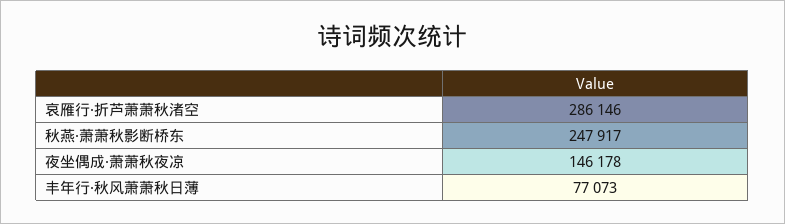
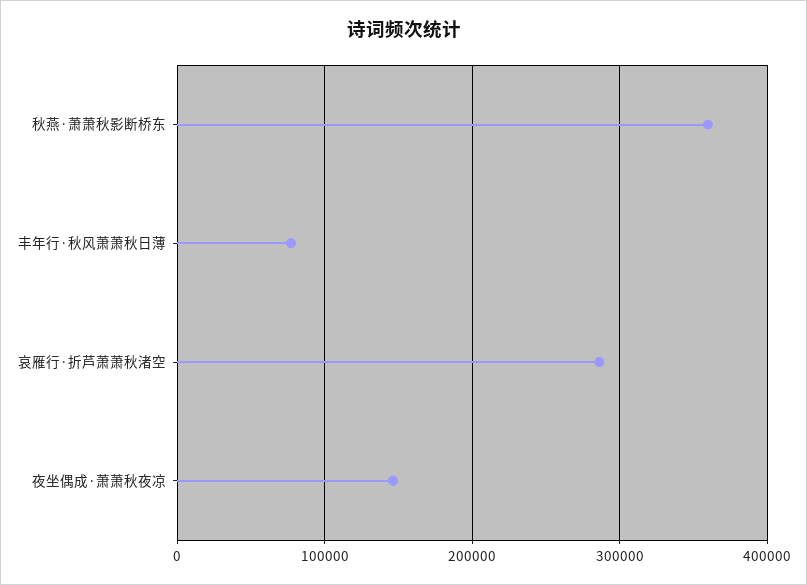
秋燕·萧萧秋影断桥东: 247917 -> 360000

